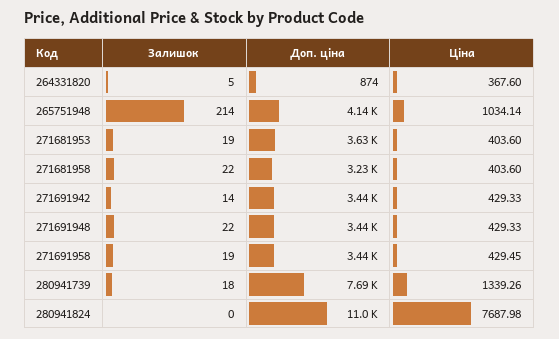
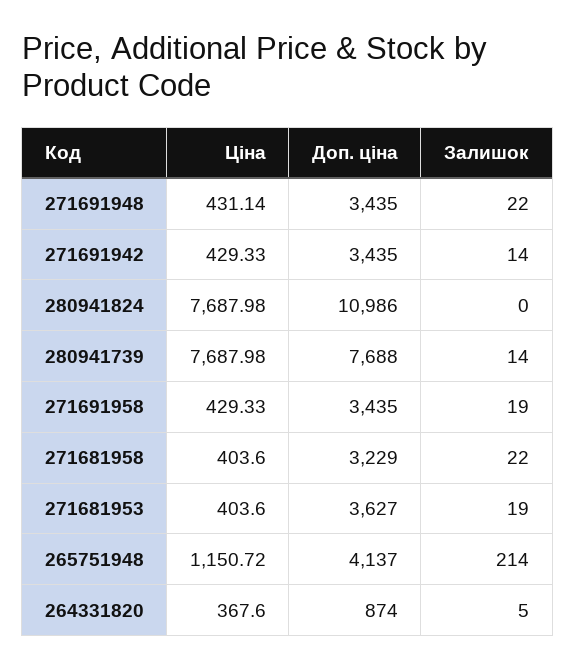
Ціна, 265751948: 1034.14 -> 1150.72
Ціна, 271691948: 429.33 -> 431.14
Ціна, 271691958: 429.45 -> 429.33
Залишок, 280941739: 18 -> 14
Ціна, 280941739: 1339.26 -> 7687.98

